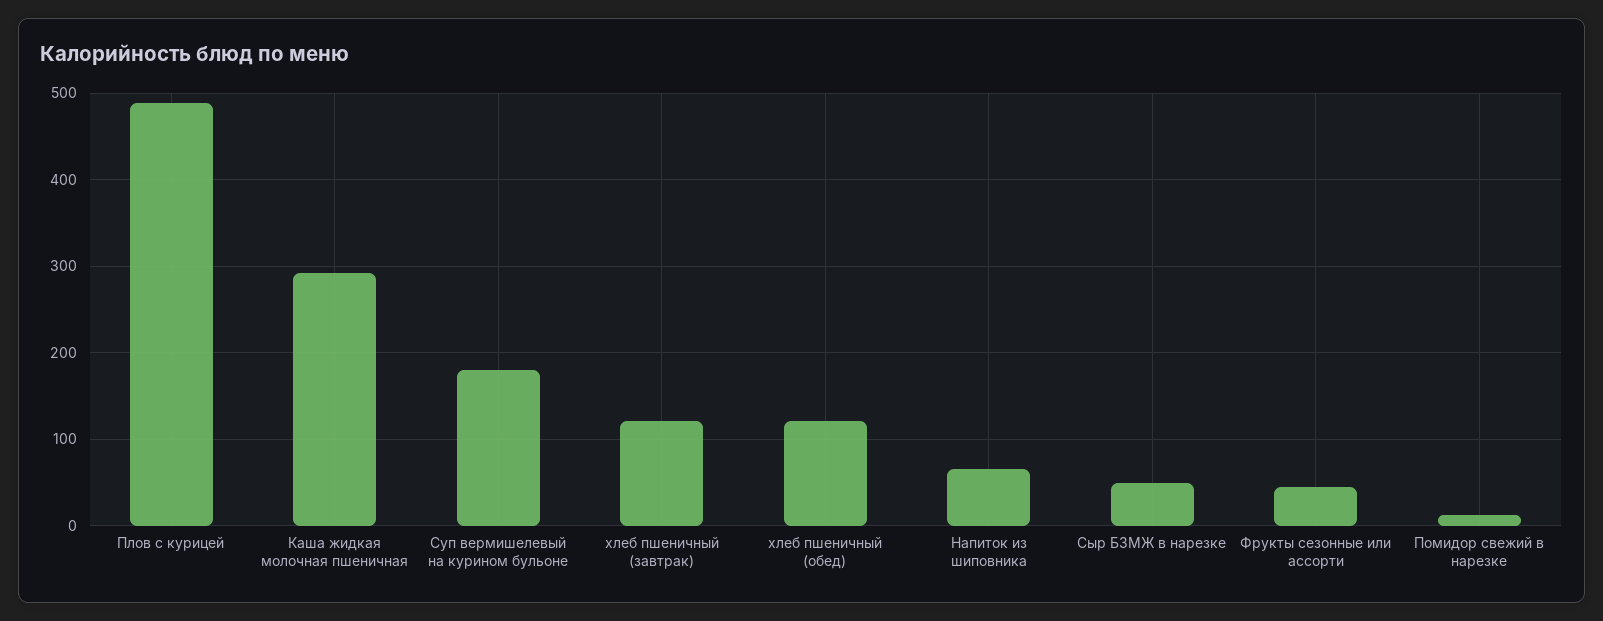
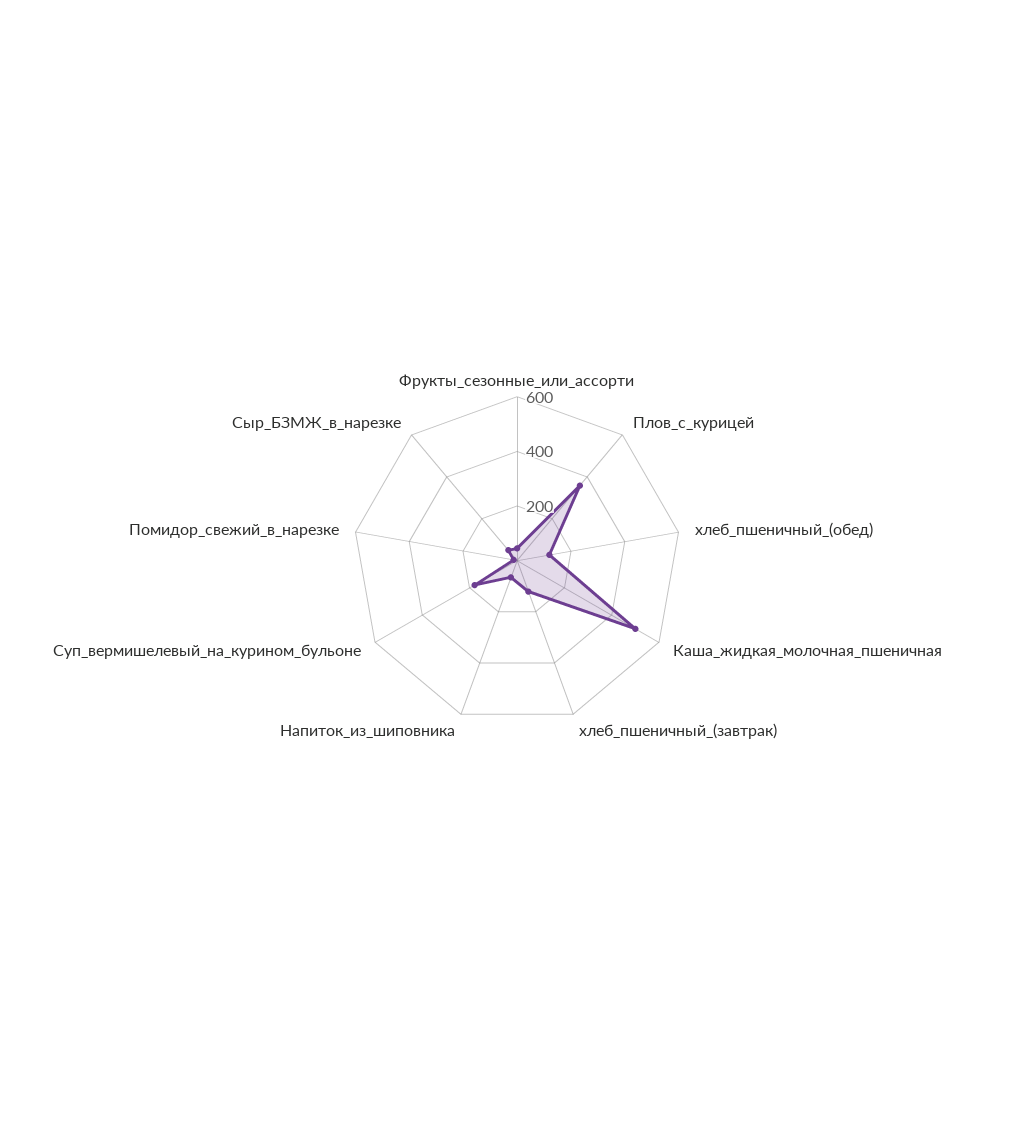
Плов с курицей: 490 -> 350
Каша жидкая молочная пшеничная: 290 -> 500

